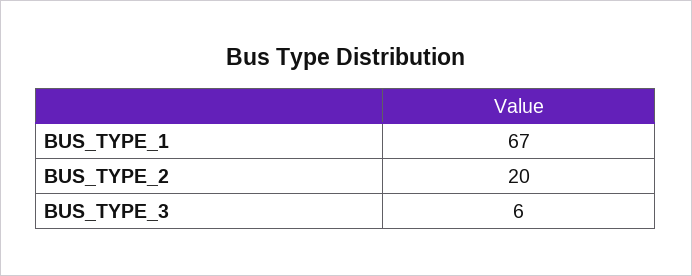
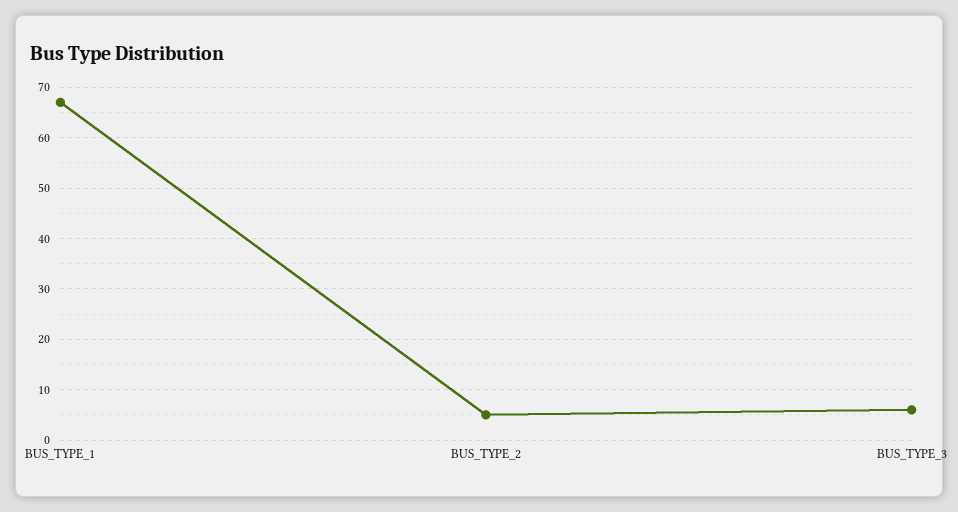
BUS_TYPE_2: 20 -> 5

